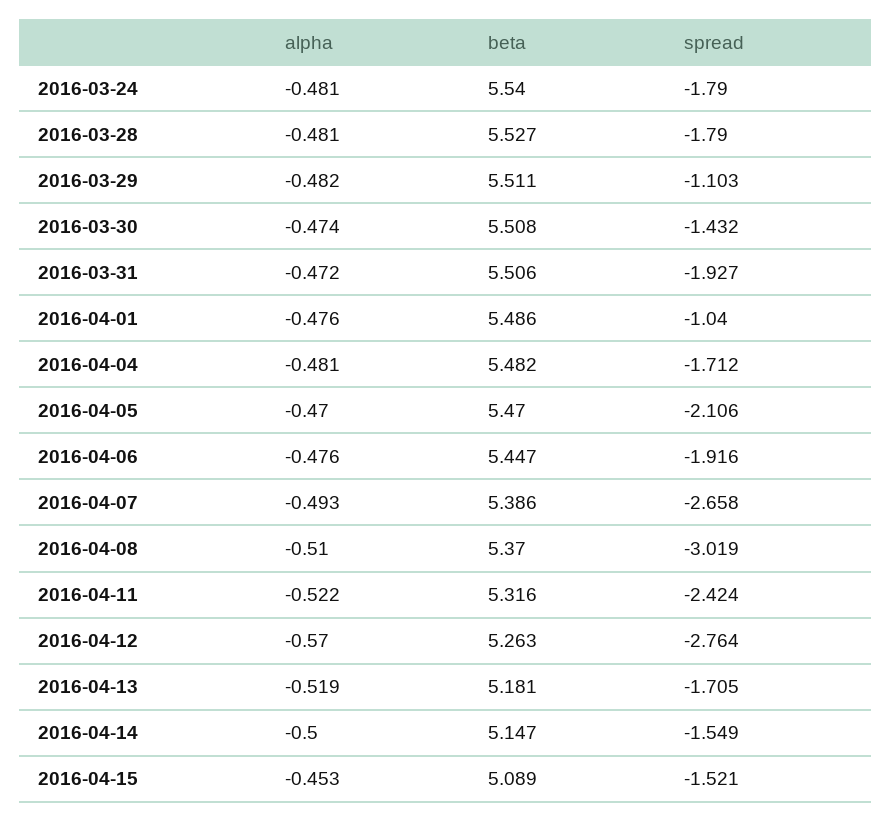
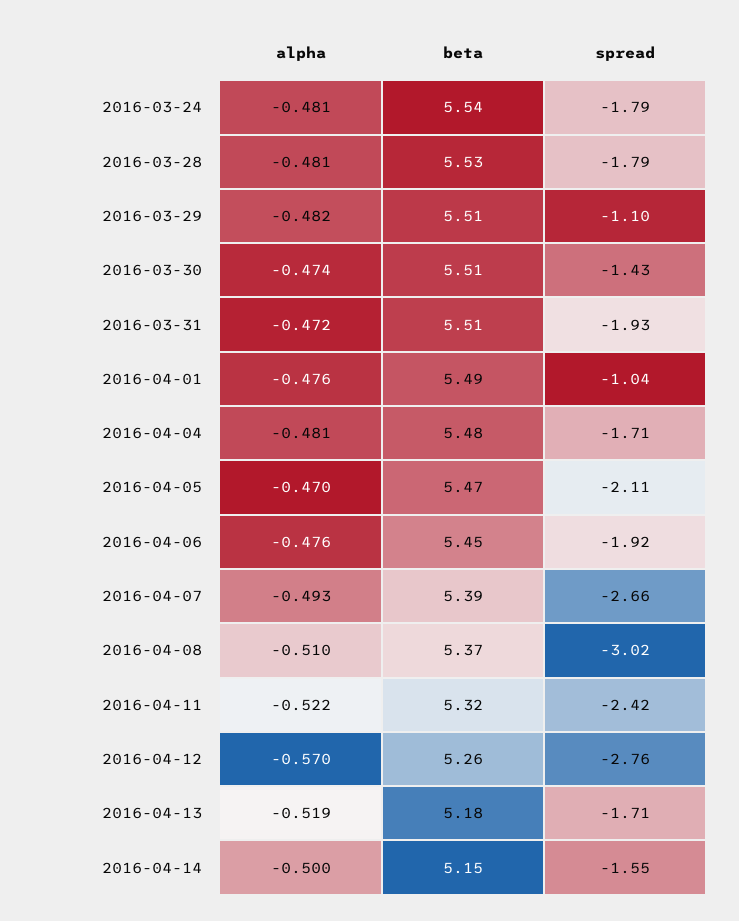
alpha, 2016-04-15: -0.453 -> none
beta, 2016-04-15: 5.089 -> none
spread, 2016-04-15: -1.521 -> none

